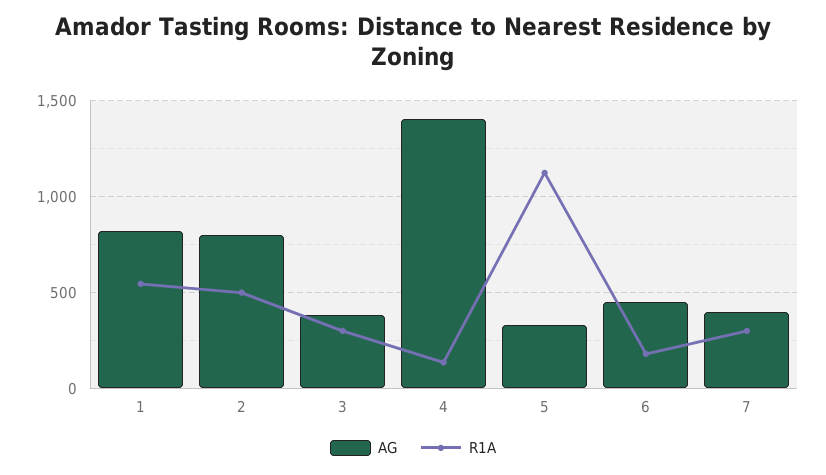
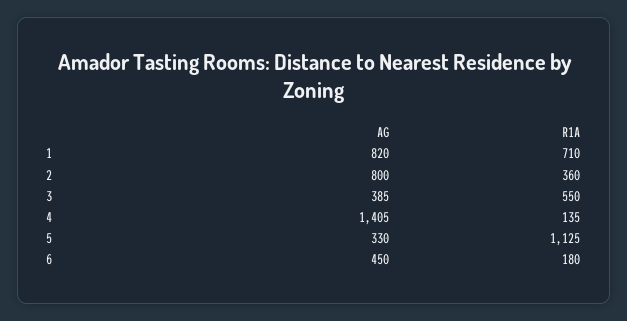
R1A, 1: 550 -> 710
R1A, 2: 500 -> 360
R1A, 3: 300 -> 550
AG, 7: 400 -> none
R1A, 7: 300 -> none

